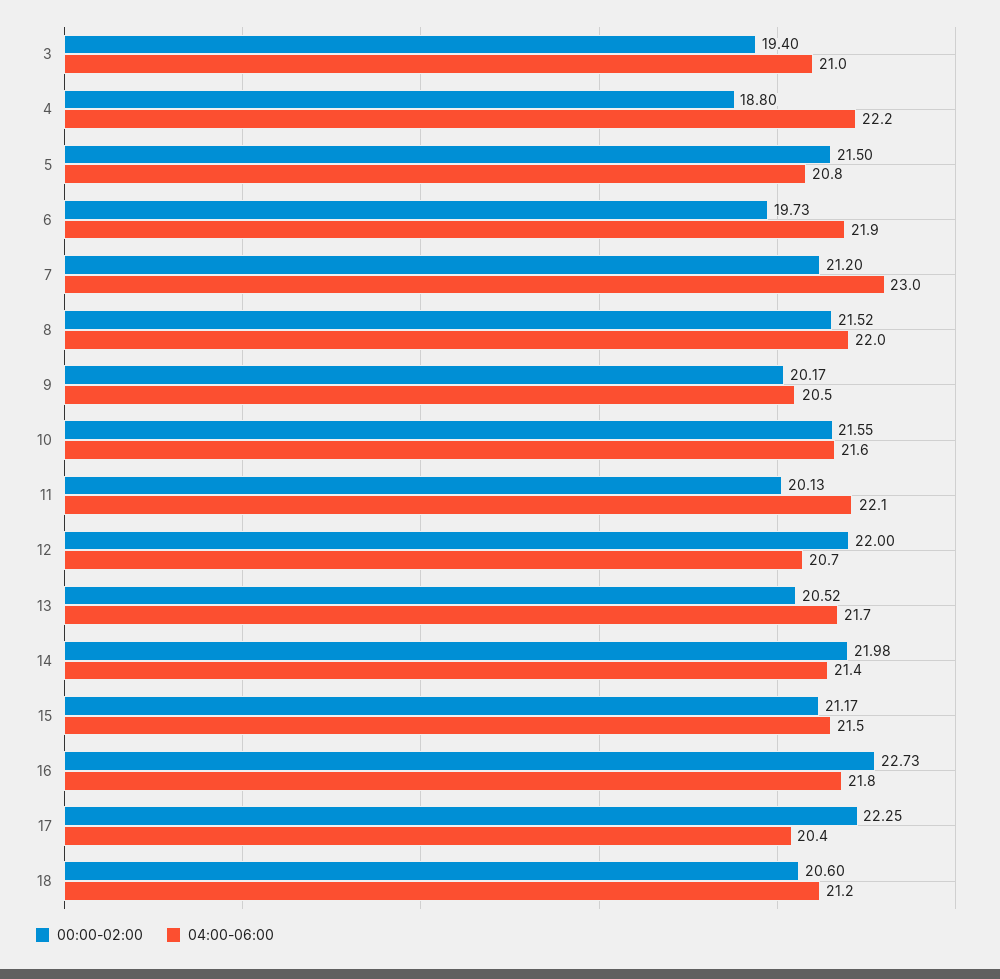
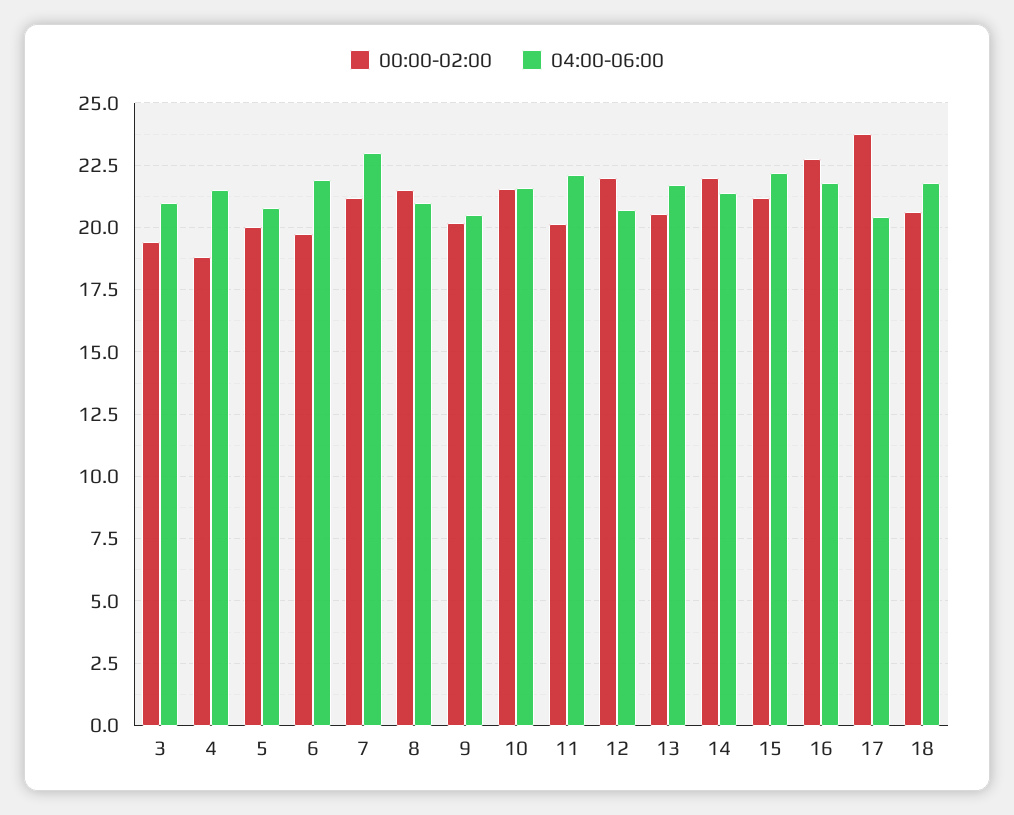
04:00-06:00, 4: 22.2 -> 21.5
00:00-02:00, 5: 21.5 -> 20
04:00-06:00, 8: 22 -> 21
04:00-06:00, 15: 21.5 -> 22.25
00:00-02:00, 17: 22.25 -> 23.75
04:00-06:00, 18: 21.2 -> 21.75

